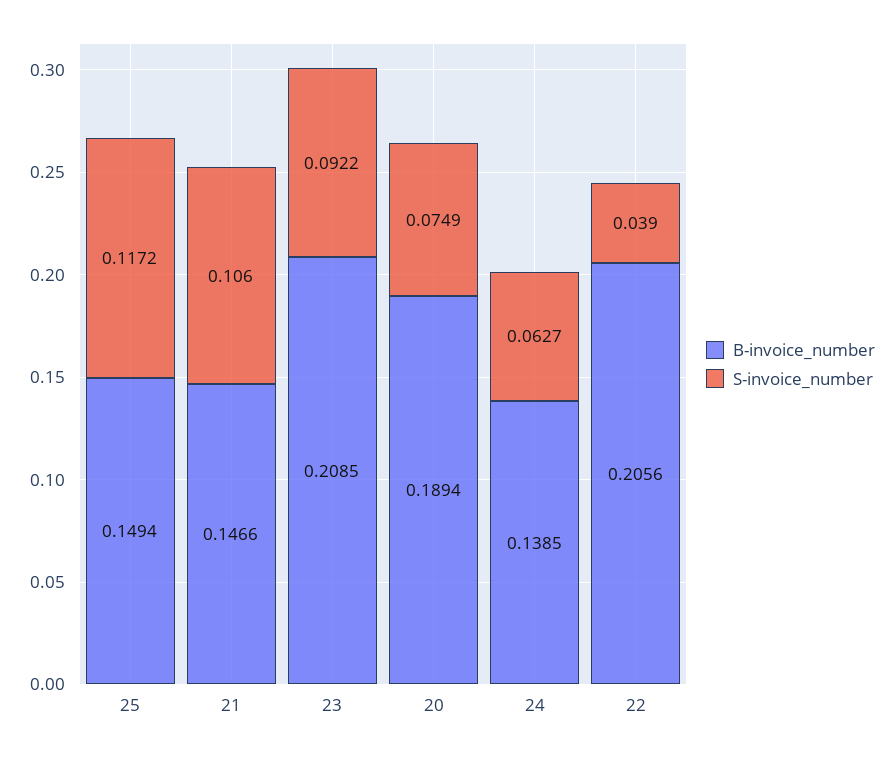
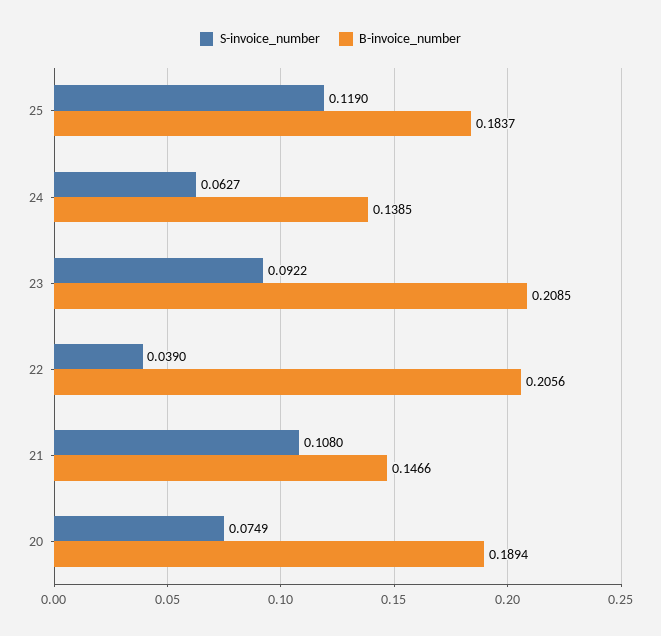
B-invoice_number, 25: 0.1494 -> 0.1837
S-invoice_number, 25: 0.1172 -> 0.119
S-invoice_number, 21: 0.106 -> 0.108

